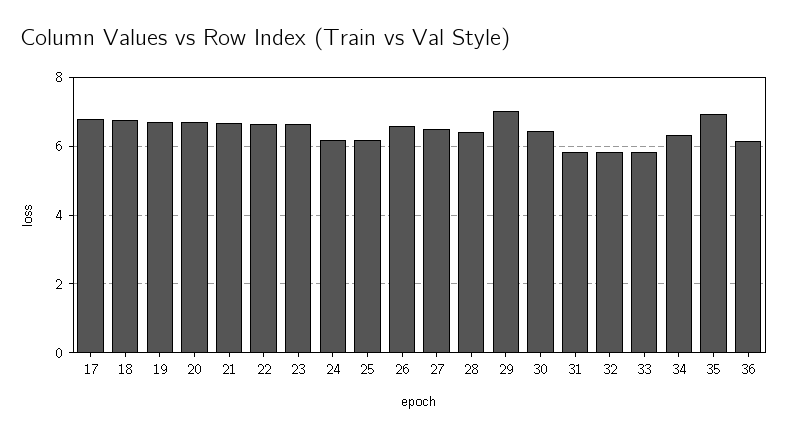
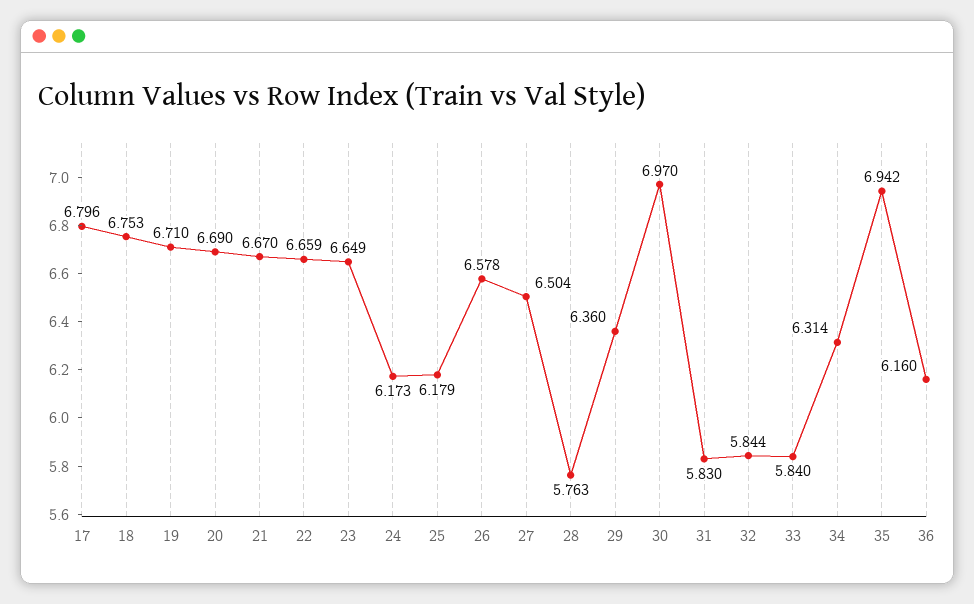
28: 6.4 -> 5.763
29: 7 -> 6.36
30: 6.4 -> 6.97

